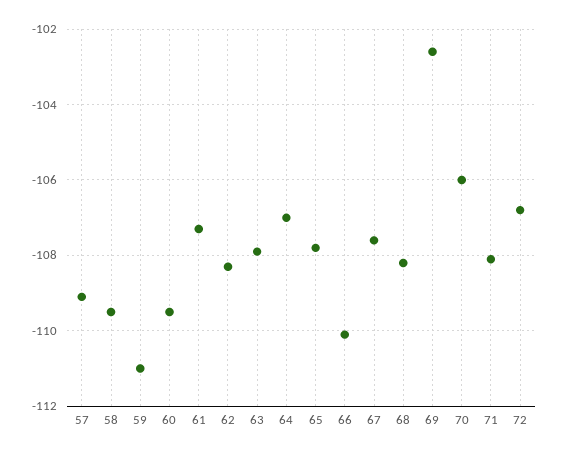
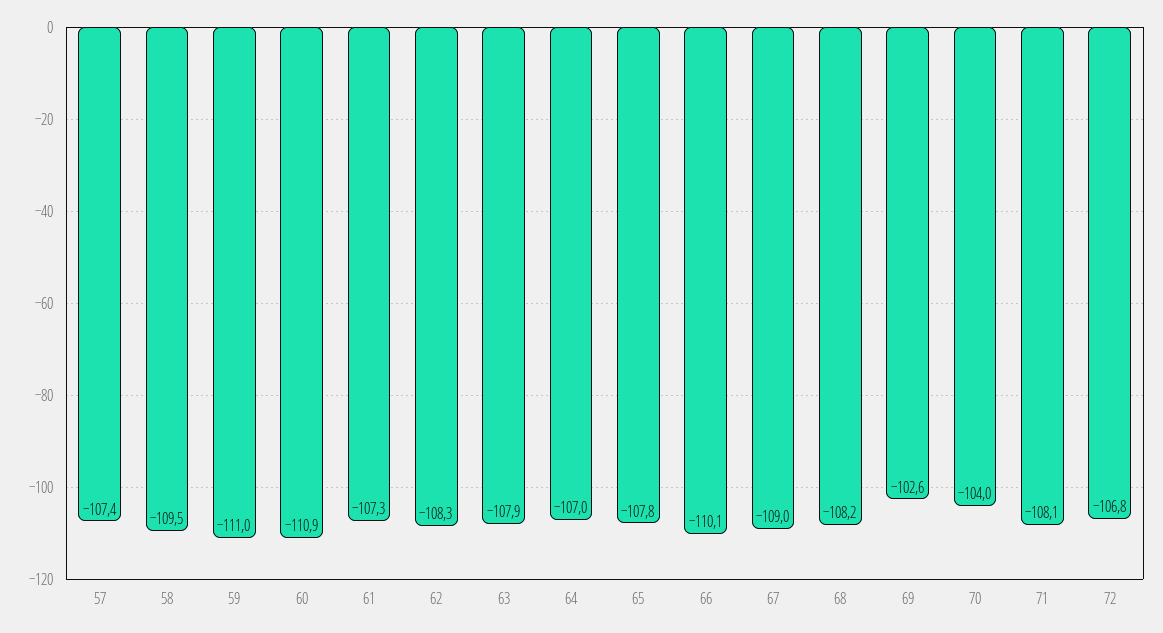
57: -109 -> -107.4
60: -109.5 -> -110.9
67: -107.5 -> -109
70: -106 -> -104

